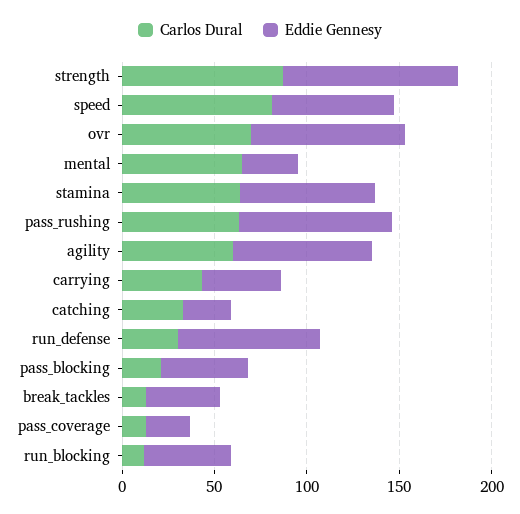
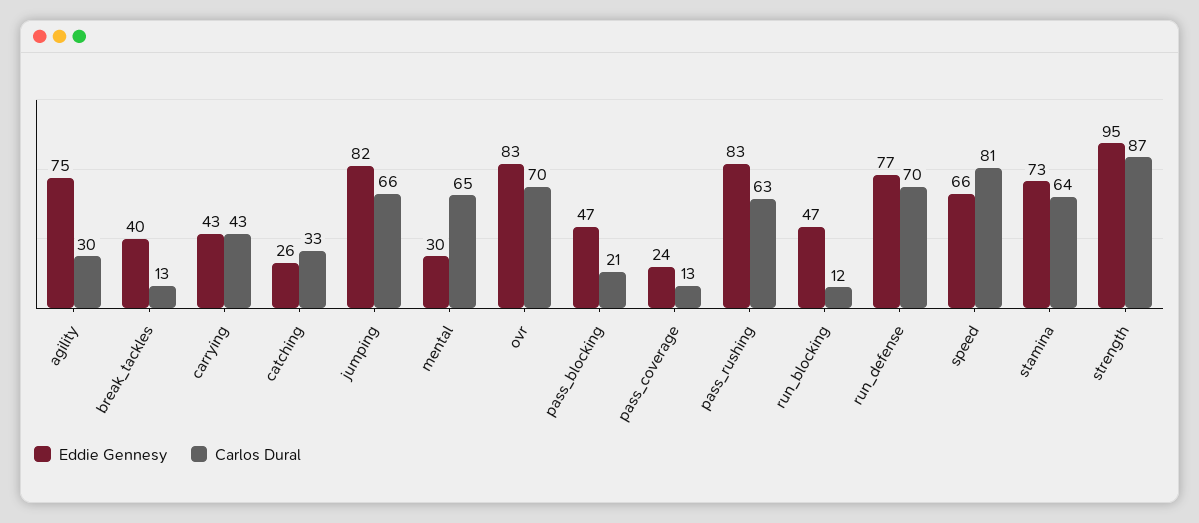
Carlos Dural, agility: 60 -> 30
Carlos Dural, run_defense: 30 -> 70
Eddie Gennesy, jumping: none -> 82
Carlos Dural, jumping: none -> 66

